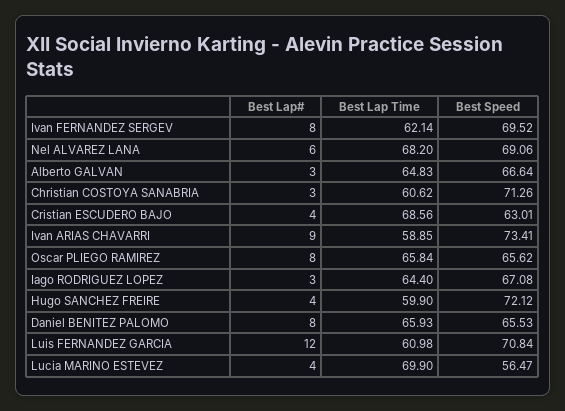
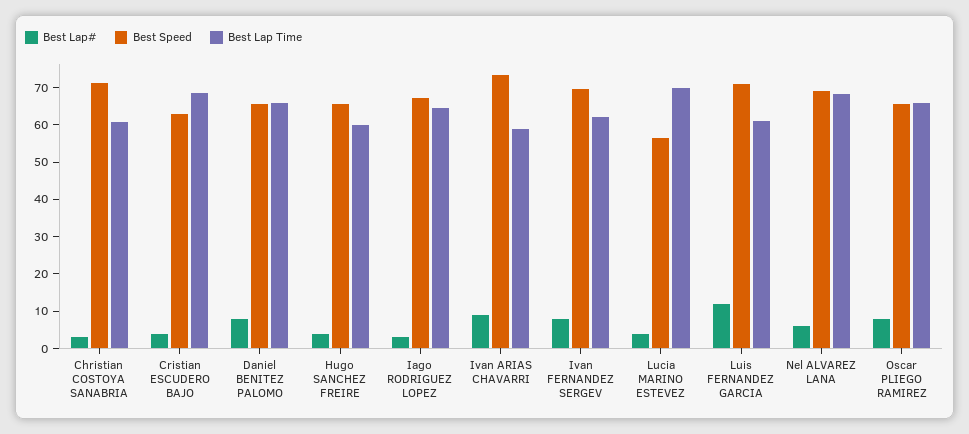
Best Lap#, Alberto GALVAN: 3 -> none
Best Lap Time, Alberto GALVAN: 64.83 -> none
Best Speed, Alberto GALVAN: 66.64 -> none
Best Speed, Hugo SANCHEZ FREIRE: 72.12 -> 65

